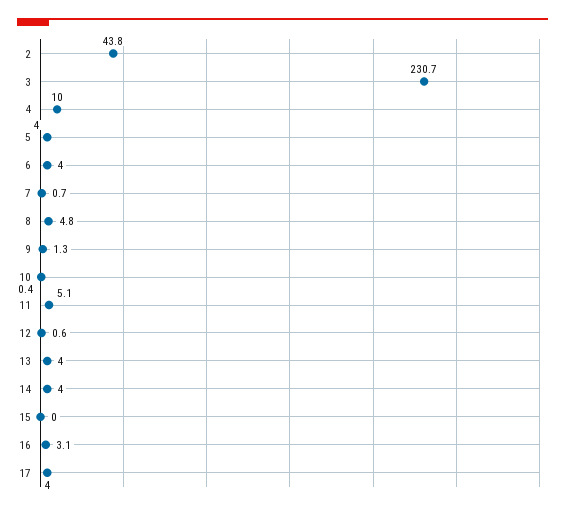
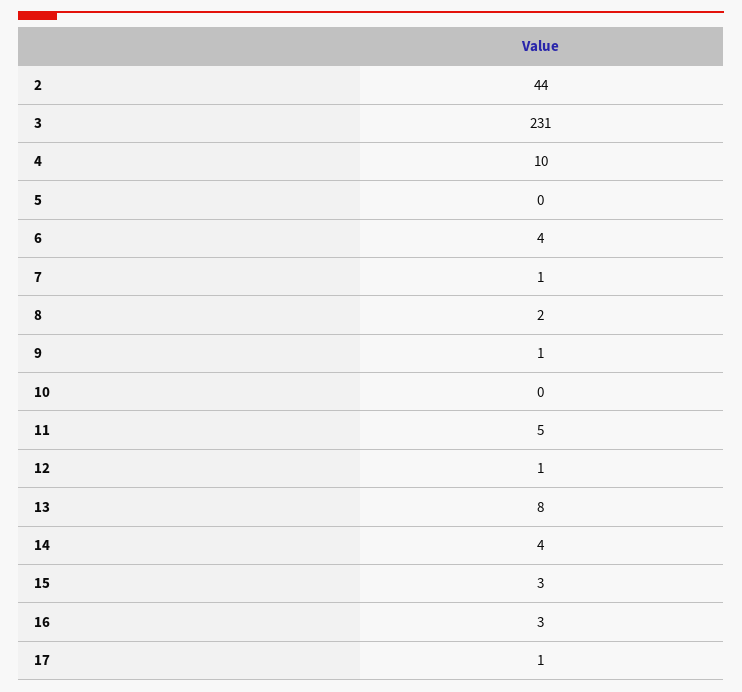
5: 4 -> 0
8: 4.8 -> 2
13: 4 -> 8
15: 0 -> 3
17: 4 -> 1

